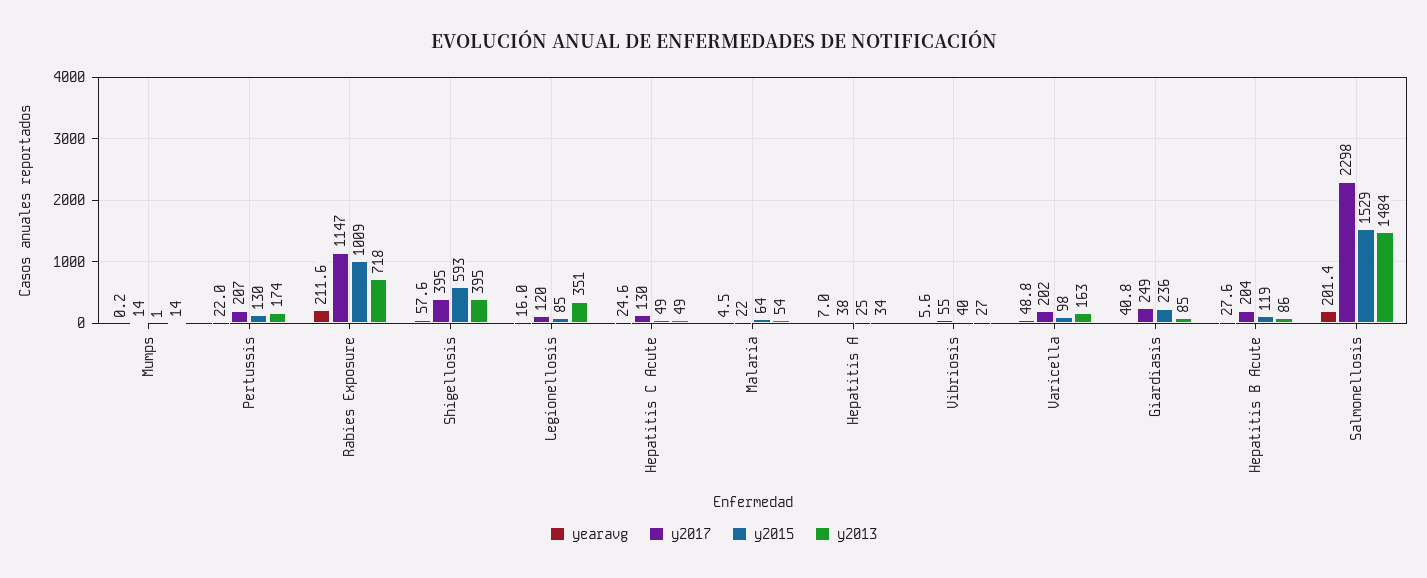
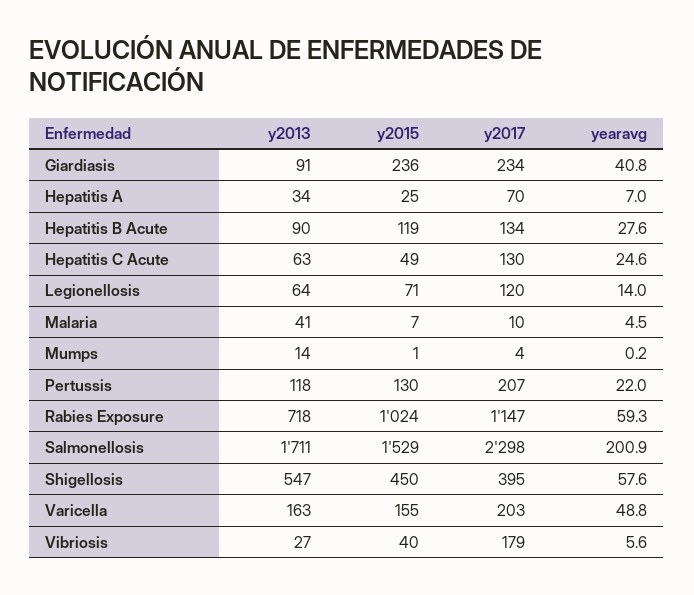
y2017, Mumps: 14 -> 4
y2013, Pertussis: 174 -> 118
yearavg, Rabies Exposure: 211.6 -> 59.3
y2015, Rabies Exposure: 1009 -> 1024
y2015, Shigellosis: 593 -> 450
y2013, Shigellosis: 395 -> 547
yearavg, Legionellosis: 16 -> 14
y2015, Legionellosis: 85 -> 71
y2013, Legionellosis: 351 -> 64
y2013, Hepatitis C Acute: 49 -> 63
y2017, Malaria: 22 -> 10
y2015, Malaria: 64 -> 7
y2013, Malaria: 54 -> 41
y2017, Hepatitis A: 38 -> 70
y2017, Vibriosis: 55 -> 179
y2017, Varicella: 202 -> 203
y2015, Varicella: 98 -> 155
y2017, Giardiasis: 249 -> 234
y2013, Giardiasis: 85 -> 91
y2017, Hepatitis B Acute: 204 -> 134
y2013, Hepatitis B Acute: 86 -> 90
yearavg, Salmonellosis: 201.4 -> 200.9
y2013, Salmonellosis: 1484 -> 1711

